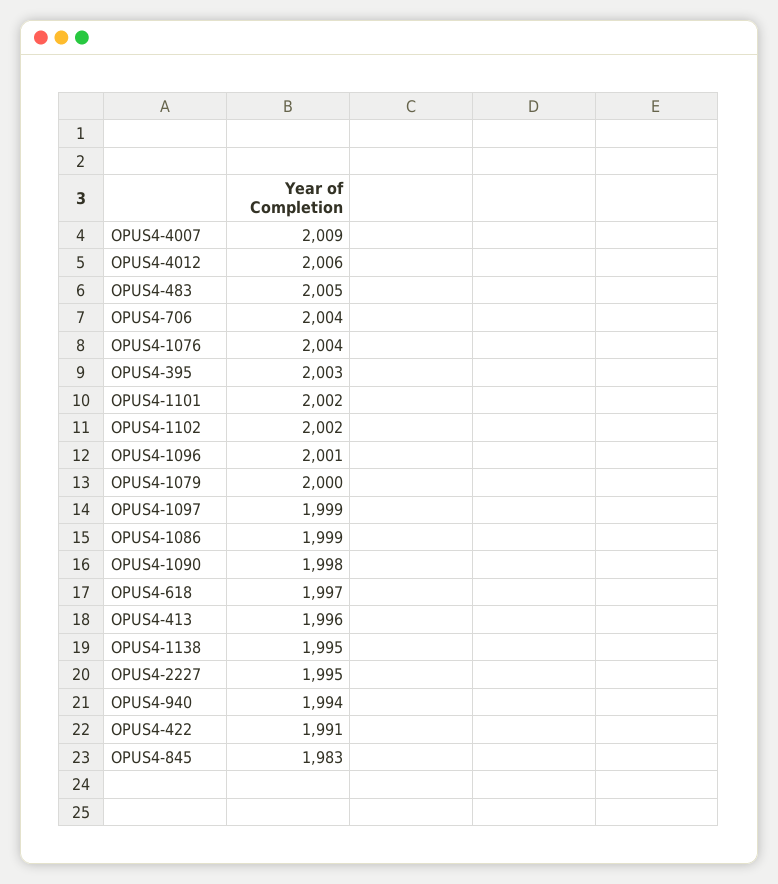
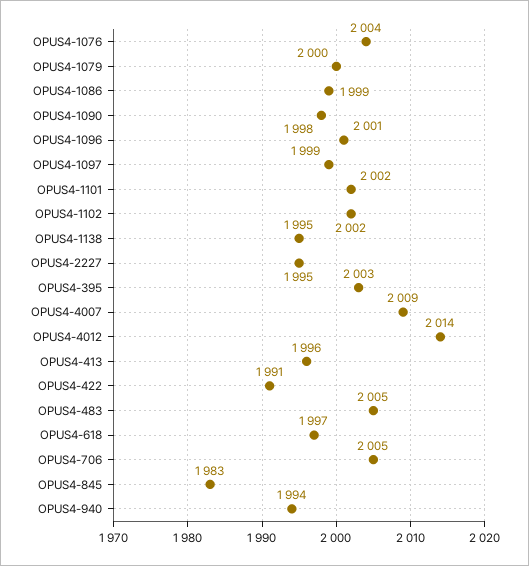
OPUS4-4012: 2006 -> 2014
OPUS4-706: 2004 -> 2005

